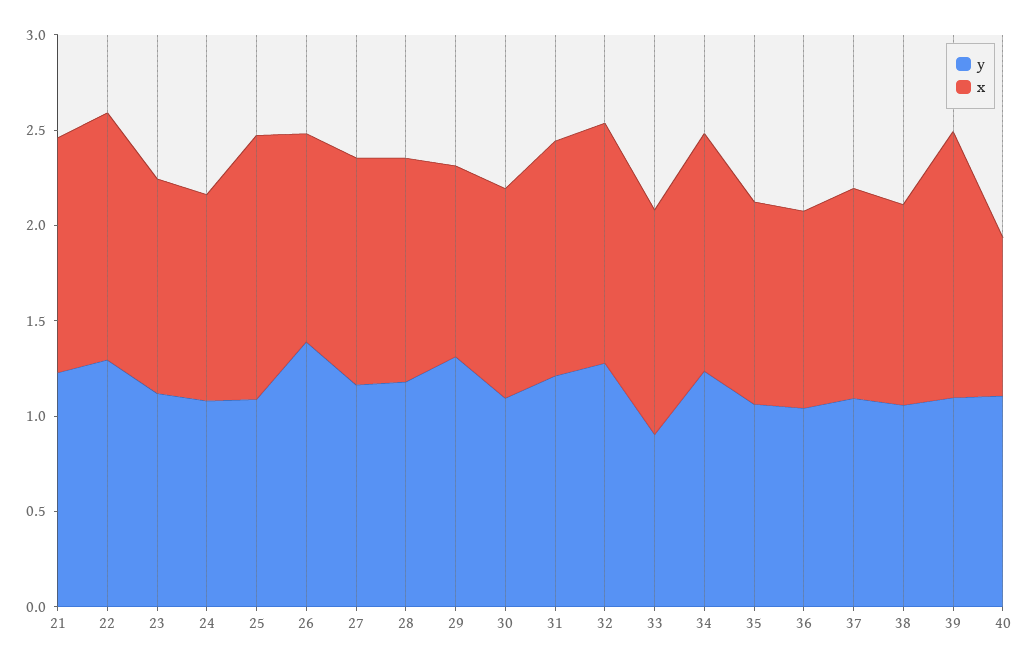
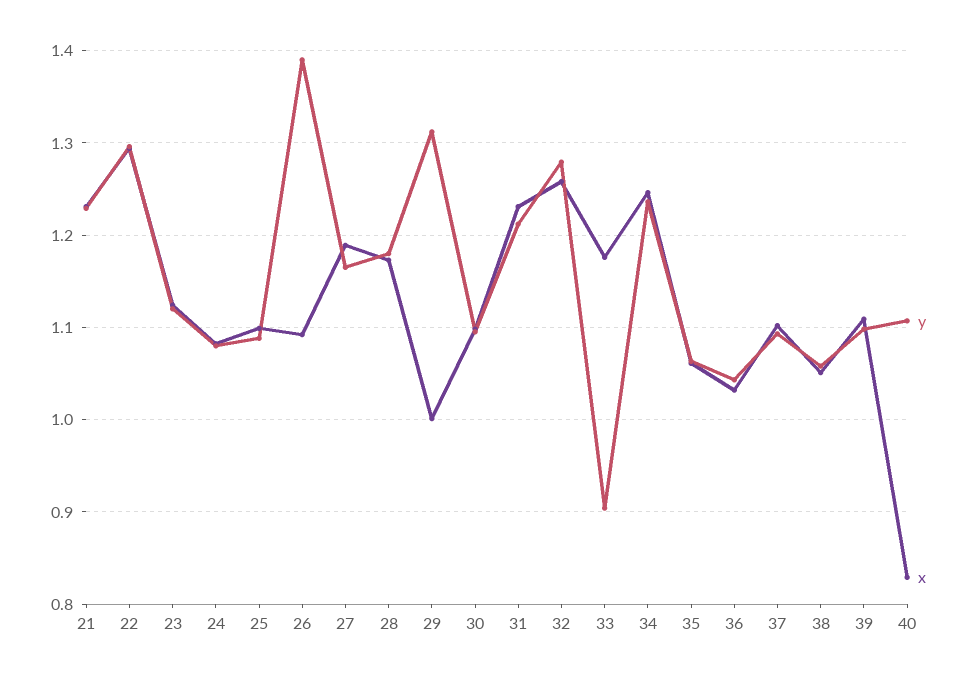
x, 25: 1.4 -> 1.1
x, 39: 1.4 -> 1.11

